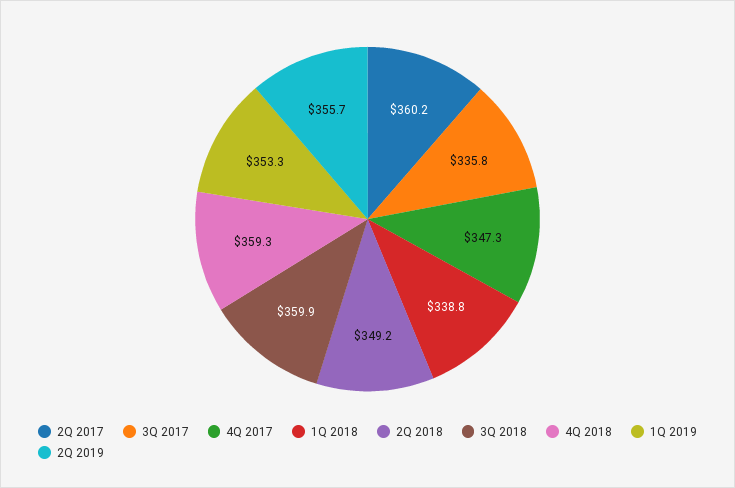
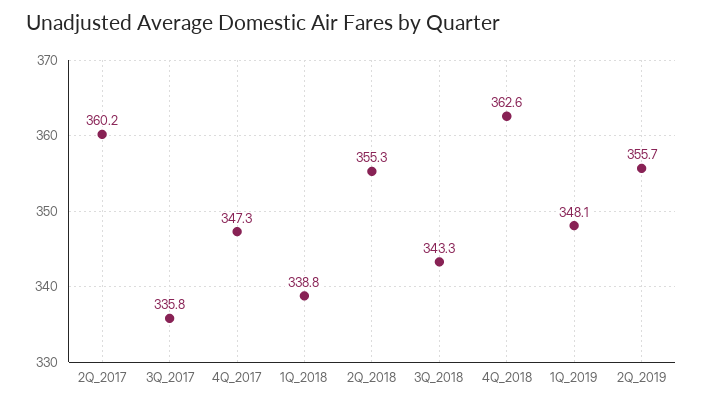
2Q 2018: 349.2 -> 355.3
3Q 2018: 359.9 -> 343.3
4Q 2018: 359.3 -> 362.6
1Q 2019: 353.3 -> 348.1

